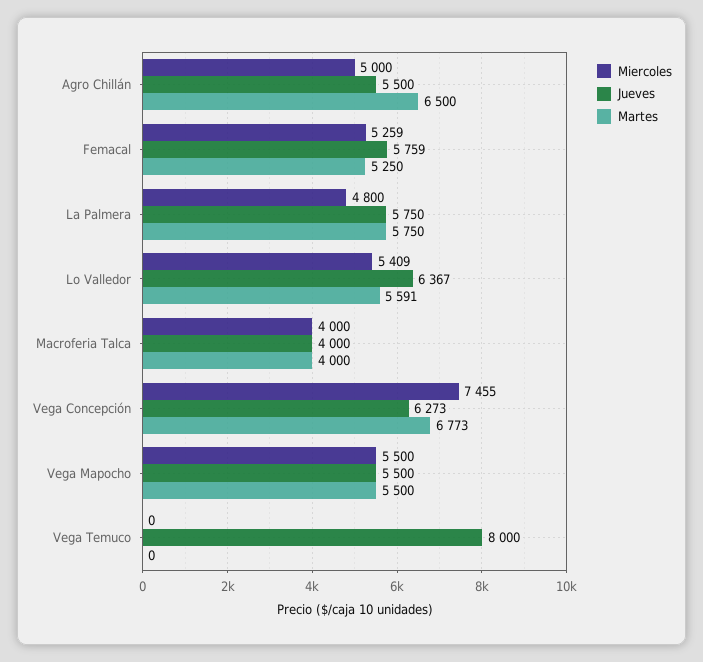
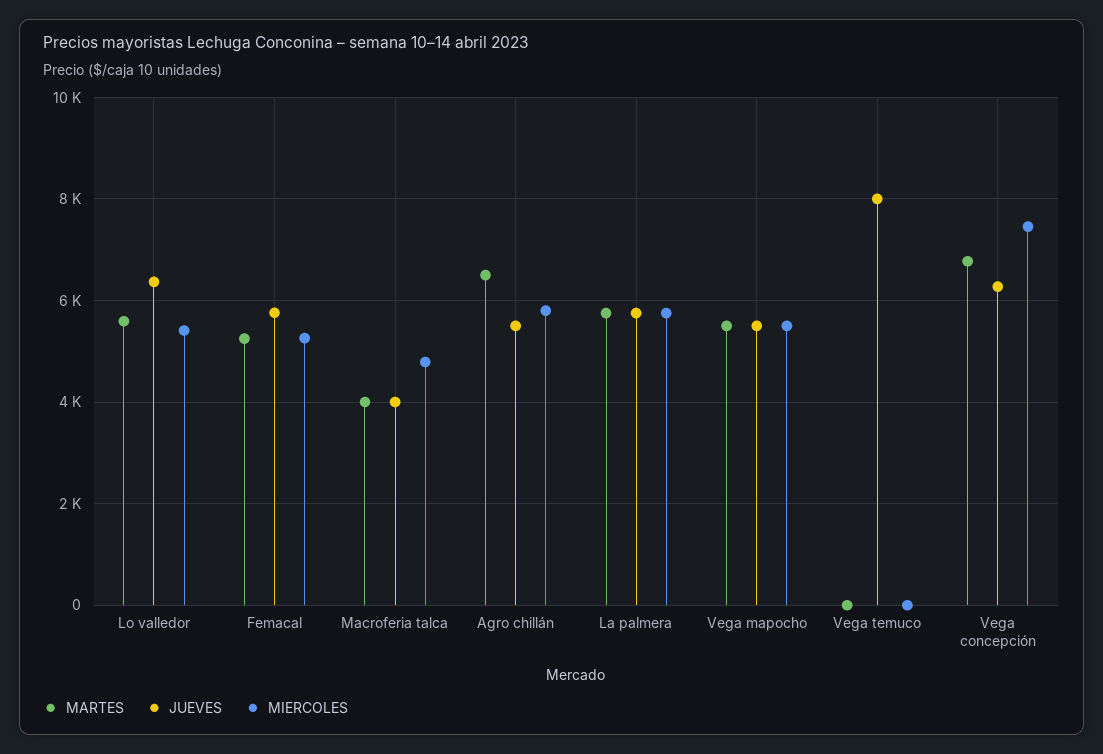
Miercoles, Agro Chillán: 5000 -> 5800
Miercoles, La Palmera: 4800 -> 5800
Miercoles, Macroferia Talca: 4000 -> 4800

